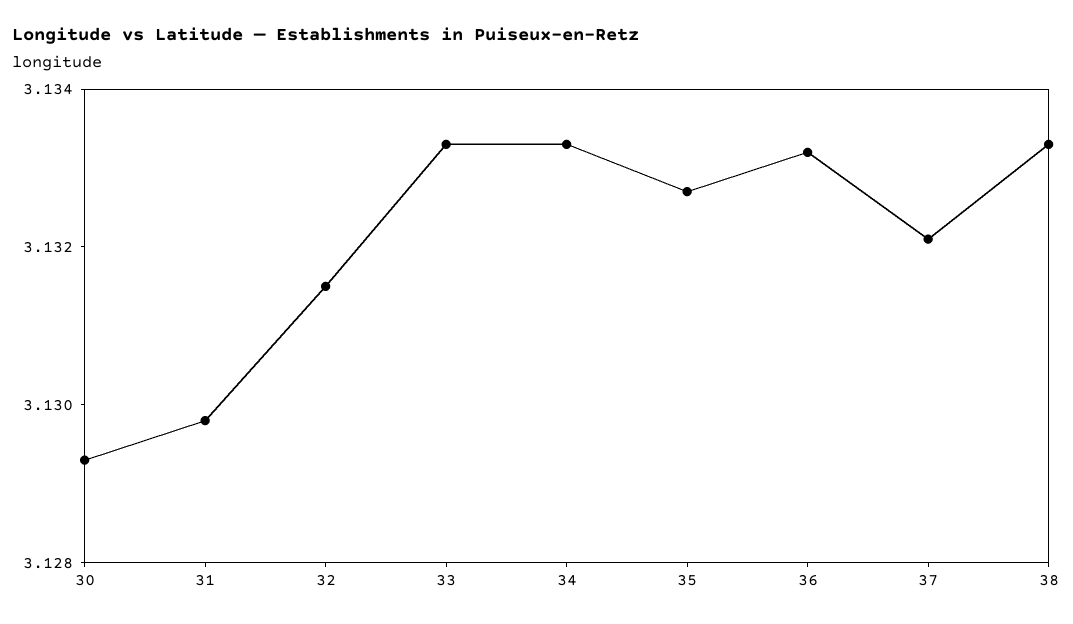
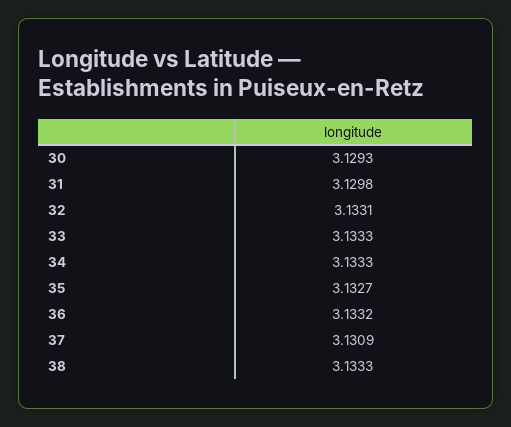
32: 3.1315 -> 3.1331
37: 3.132 -> 3.1309

